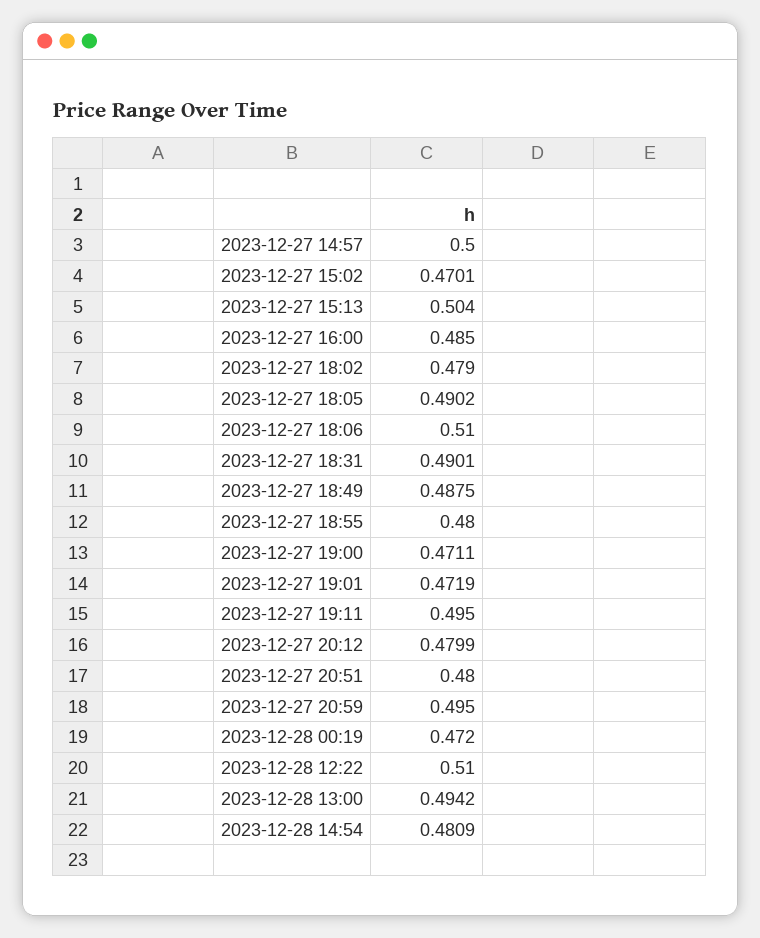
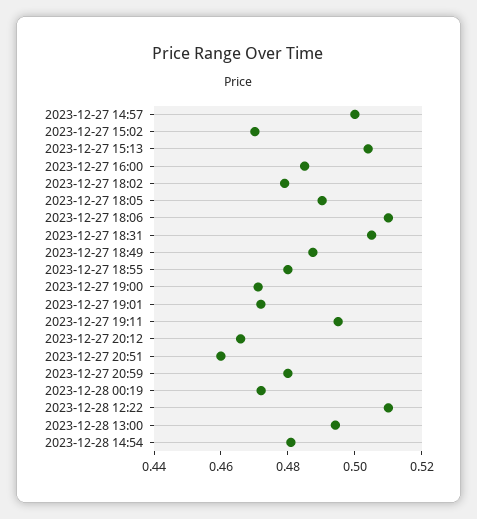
2023-12-27 18:31: 0.4901 -> 0.505
2023-12-27 20:12: 0.4799 -> 0.465
2023-12-27 20:51: 0.48 -> 0.46
2023-12-27 20:59: 0.495 -> 0.48

